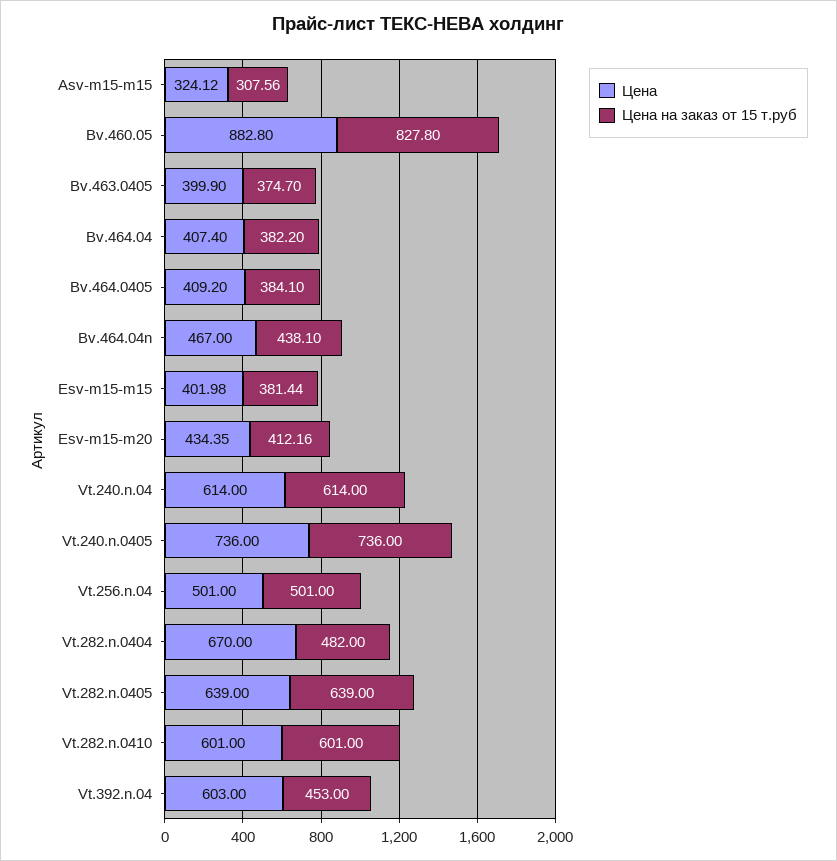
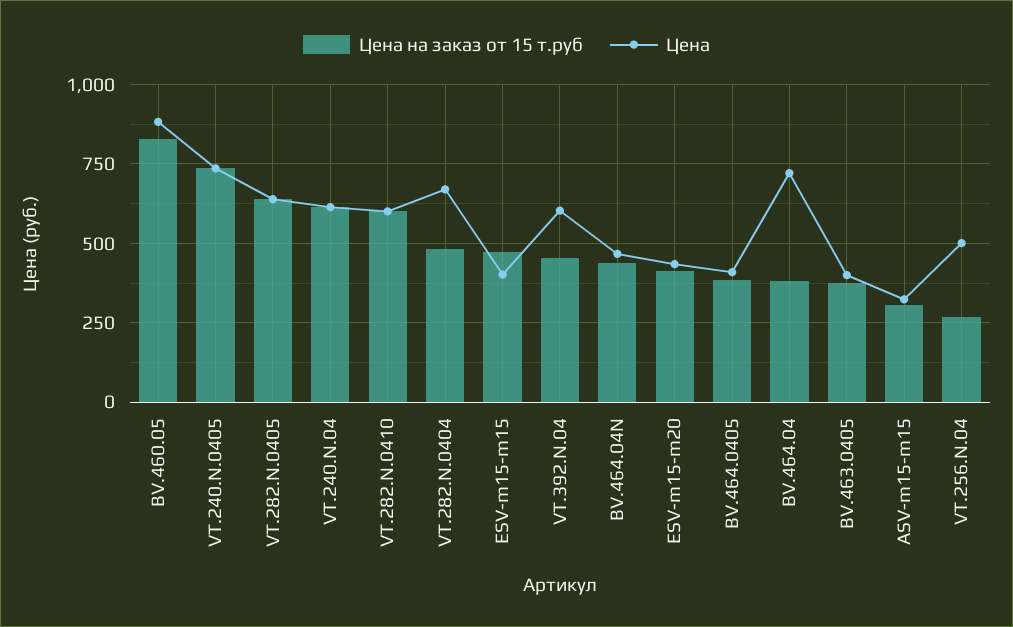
Цена, Bv.464.04: 407.4 -> 725
Цена на заказ от 15 т.руб, Esv-m15-m15: 381.44 -> 475
Цена на заказ от 15 т.руб, Vt.256.n.04: 501 -> 275

